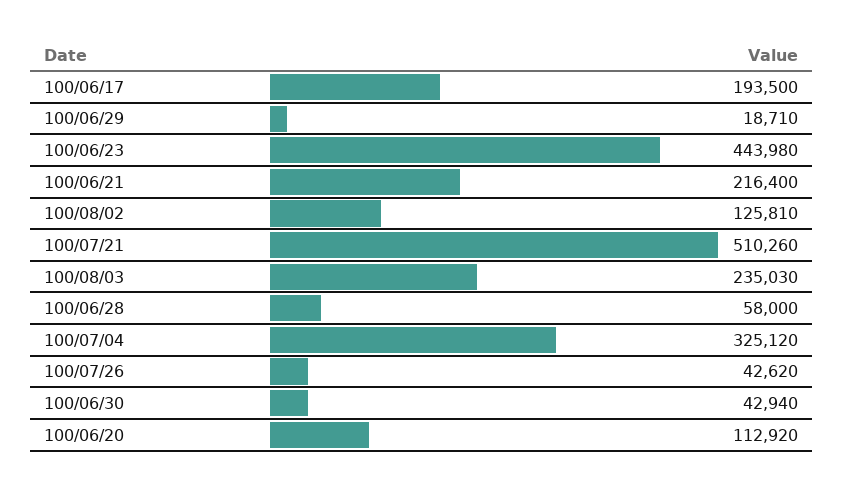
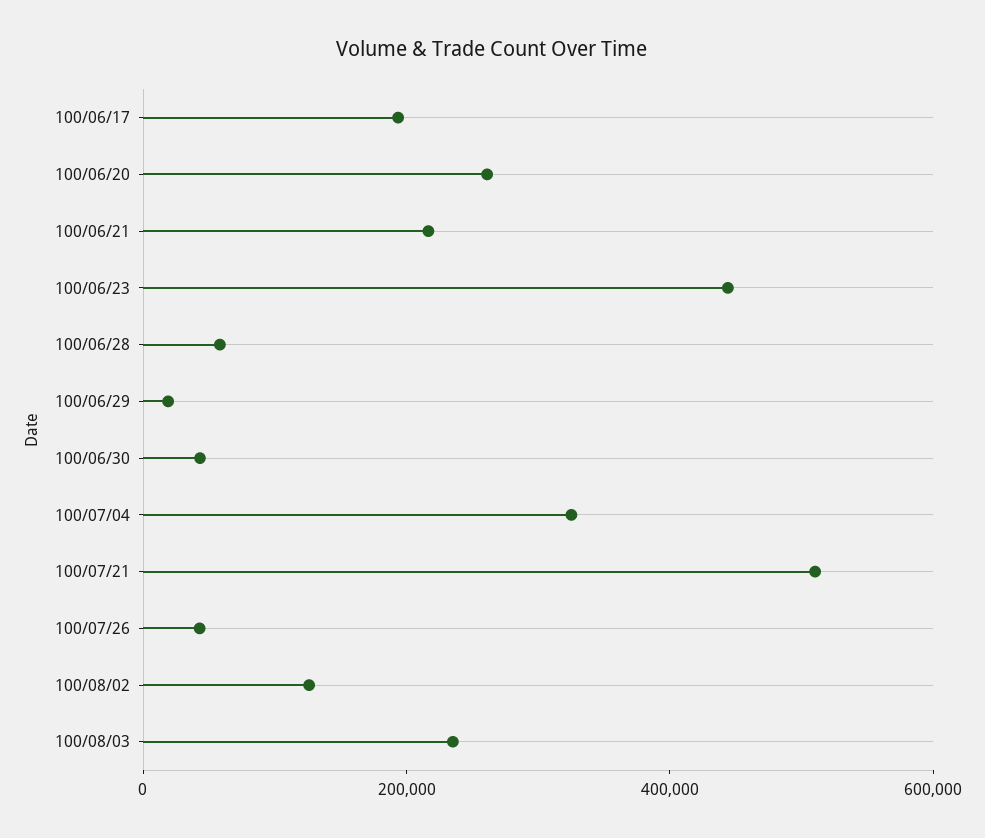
100/06/20: 112920 -> 250000

